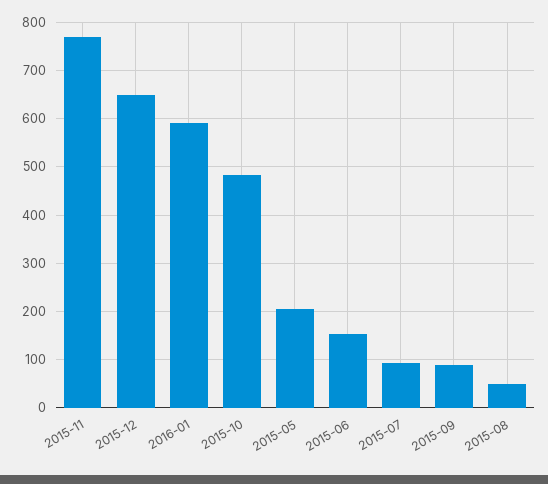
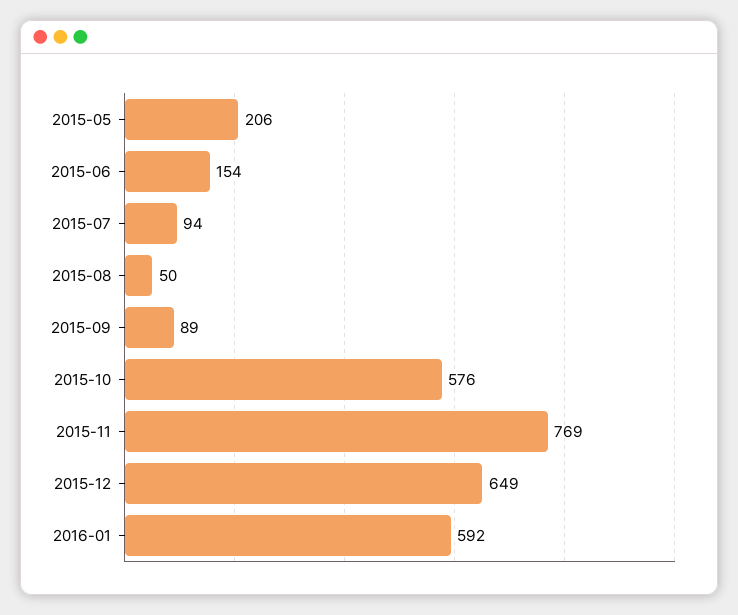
2015-10: 480 -> 576

